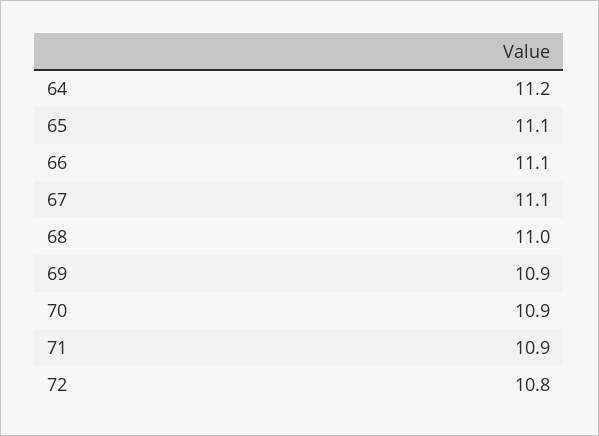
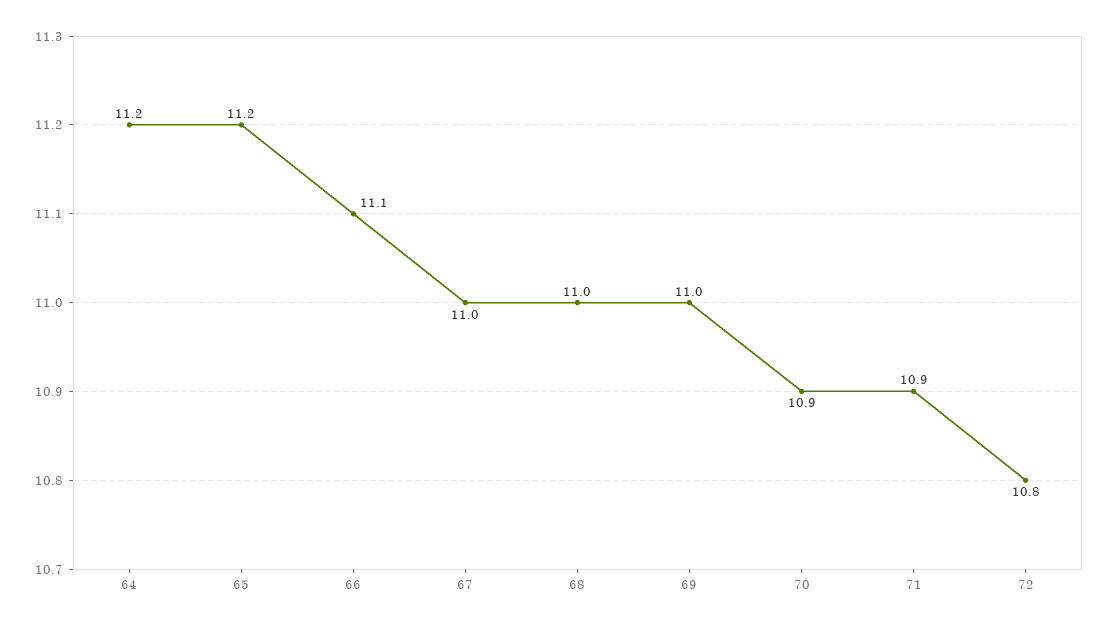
65: 11.1 -> 11.2
67: 11.1 -> 11
69: 10.9 -> 11

